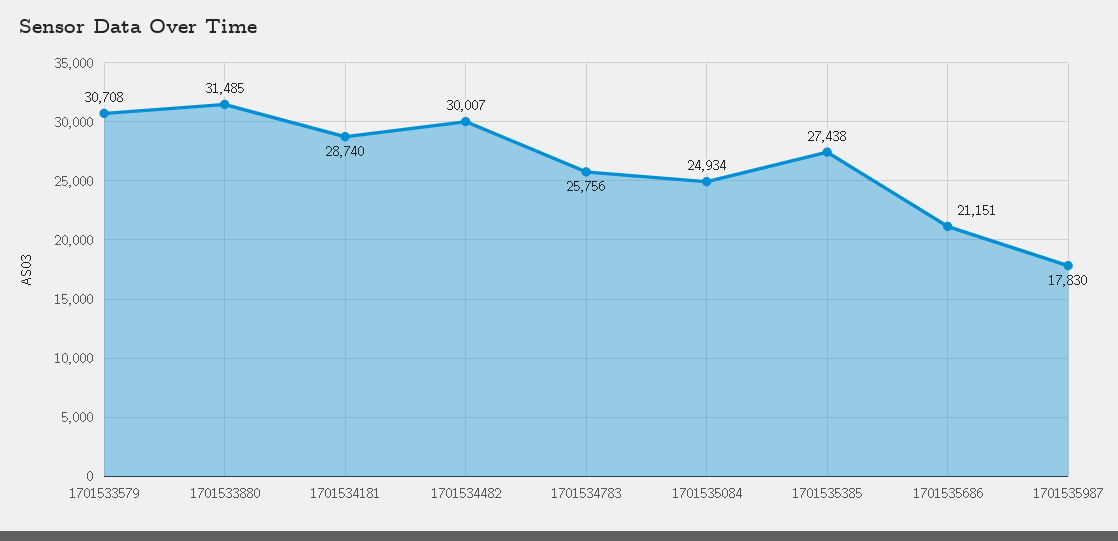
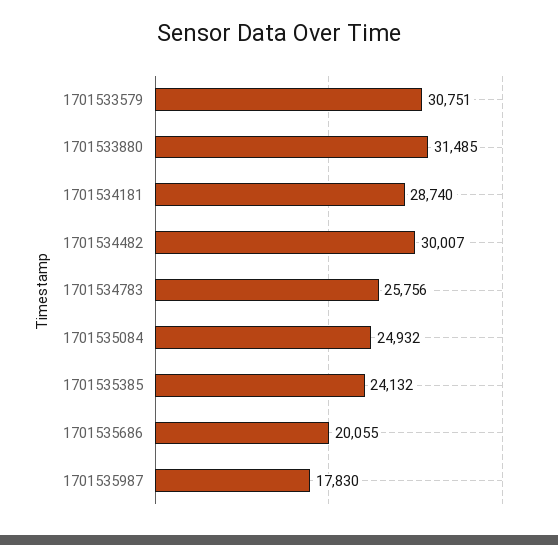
1701533579: 30708 -> 30751
1701535084: 24934 -> 24932
1701535385: 27438 -> 24132
1701535686: 21151 -> 20055

